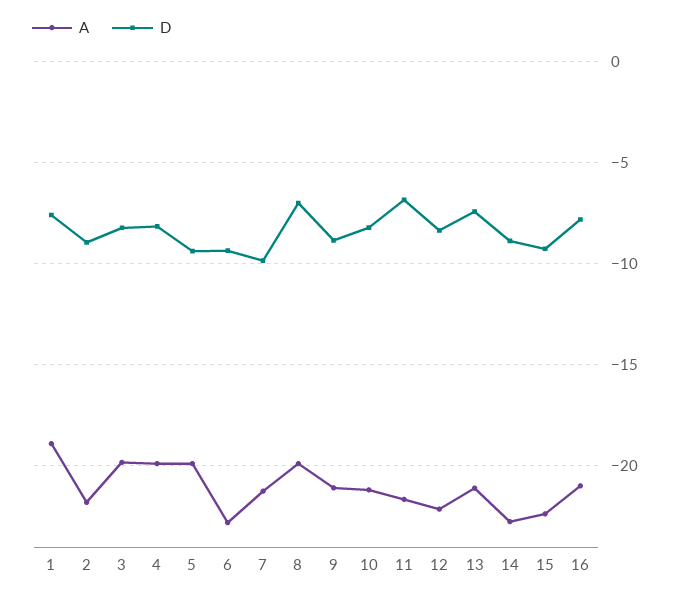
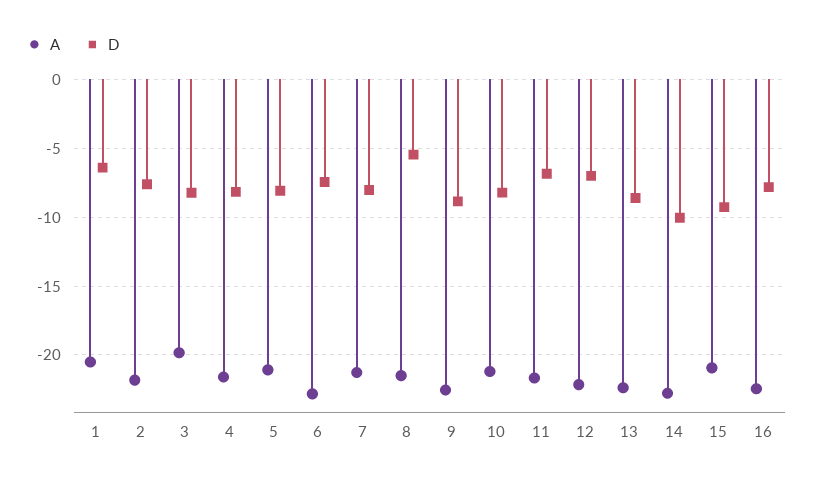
A, 1: -19 -> -20.5
D, 1: -7.5 -> -6.5
D, 2: -9 -> -7.5
A, 4: -20 -> -21.5
A, 5: -20 -> -21
D, 5: -9.5 -> -8
D, 6: -9.5 -> -7.5
D, 7: -10 -> -8
A, 8: -20 -> -21.5
D, 8: -7 -> -5.5
A, 9: -21 -> -22.5
D, 12: -8.5 -> -7
A, 13: -21 -> -22.5
D, 13: -7.5 -> -8.5
D, 14: -9 -> -10
A, 15: -22.5 -> -21
A, 16: -21 -> -22.5

